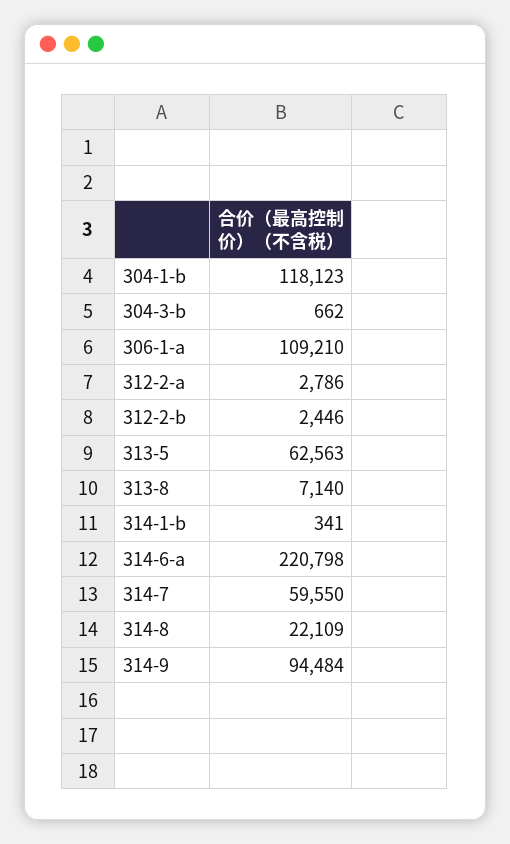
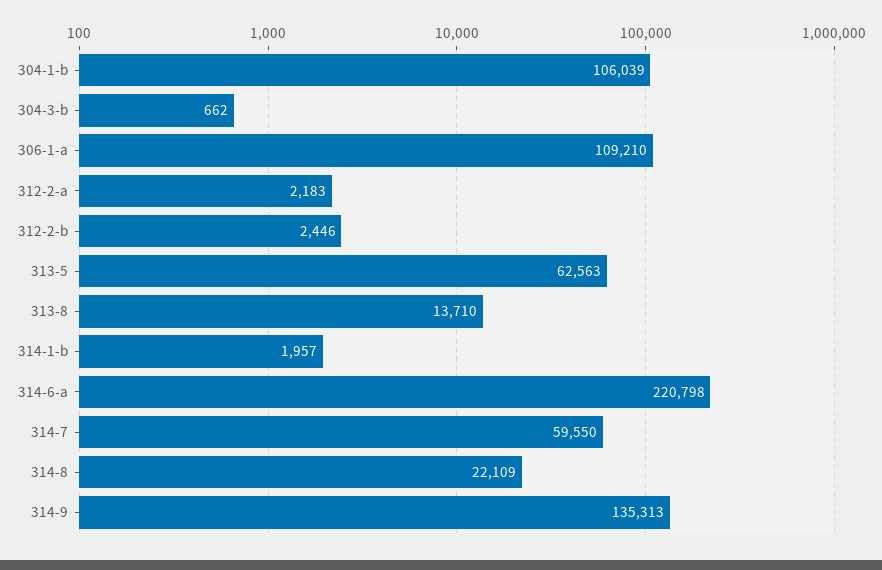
304-1-b: 118123 -> 106039
312-2-a: 2786 -> 2183
313-8: 7140 -> 13710
314-1-b: 341 -> 1957
314-9: 94484 -> 135313

